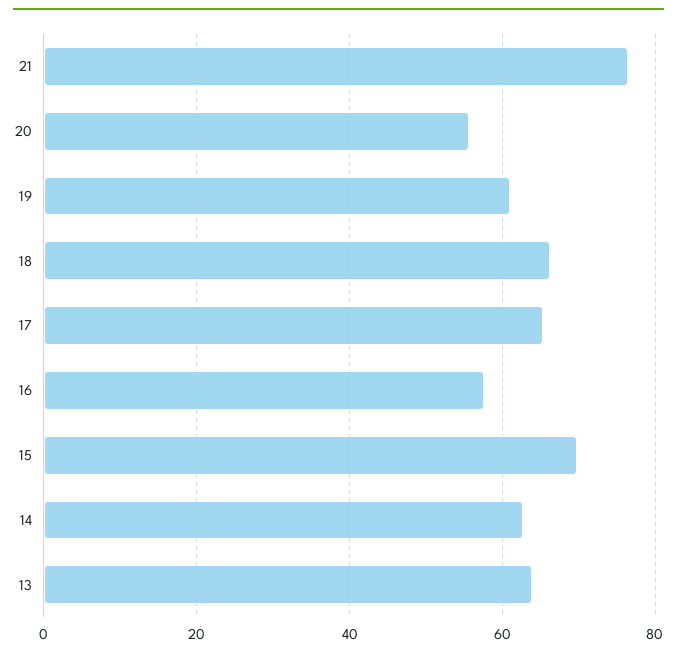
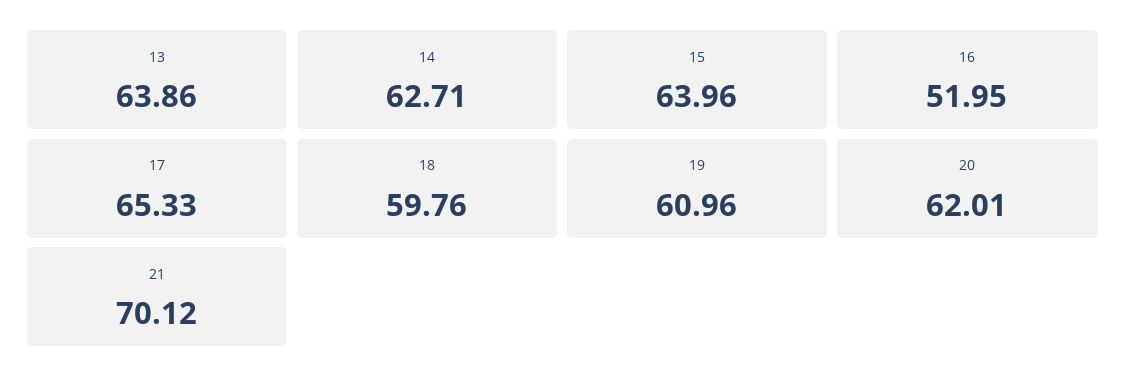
21: 76 -> 70.12
20: 56 -> 62.01
18: 66 -> 59.76
16: 58 -> 51.95
15: 70 -> 63.96

